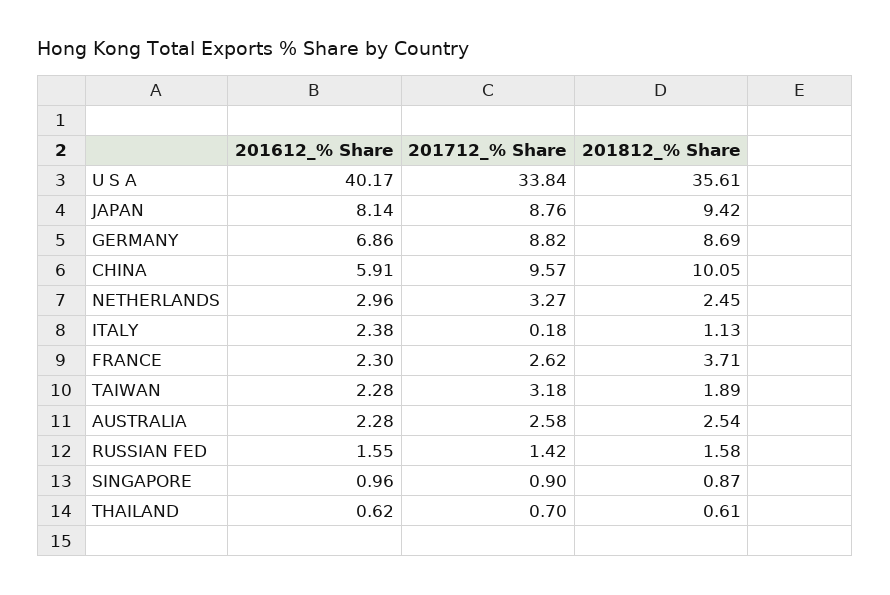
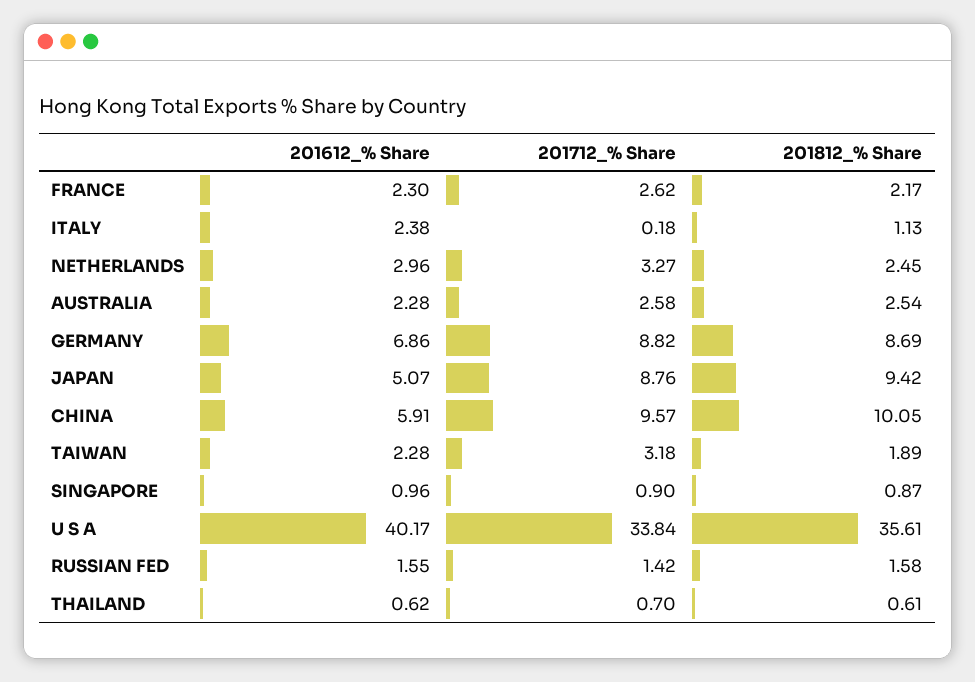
201612_% Share, JAPAN: 8.14 -> 5.07
201812_% Share, FRANCE: 3.71 -> 2.17

